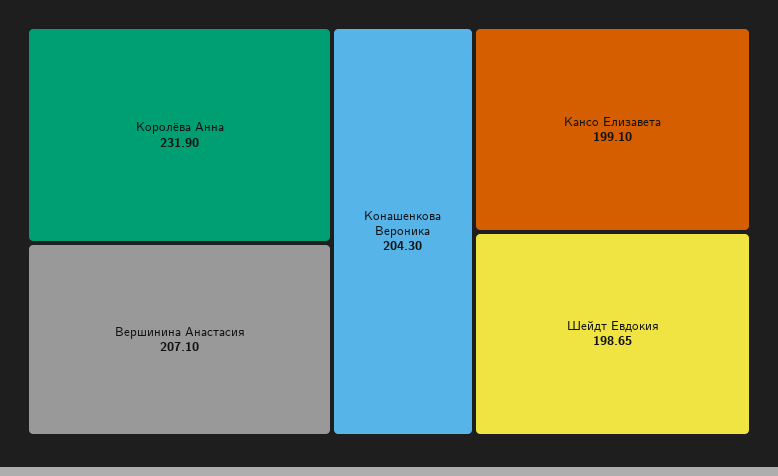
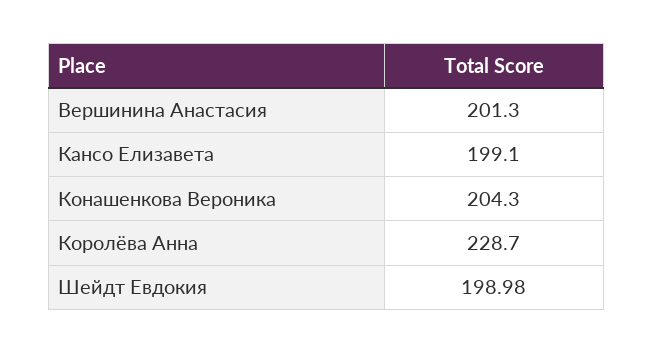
Королёва Анна: 231.9 -> 228.7
Вершинина Анастасия: 207.1 -> 201.3
Шейдт Евдокия: 198.65 -> 198.98

